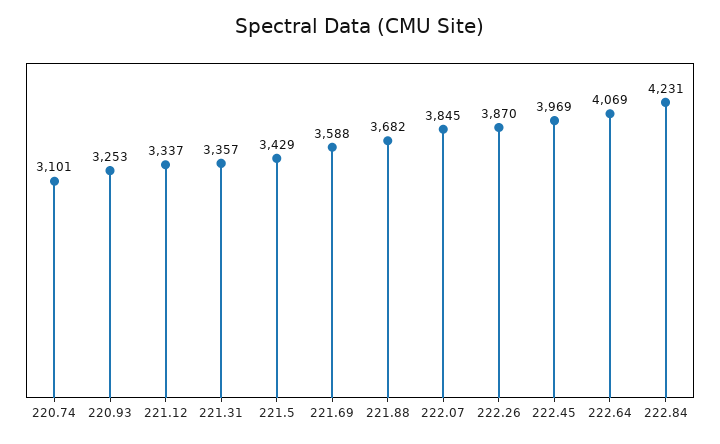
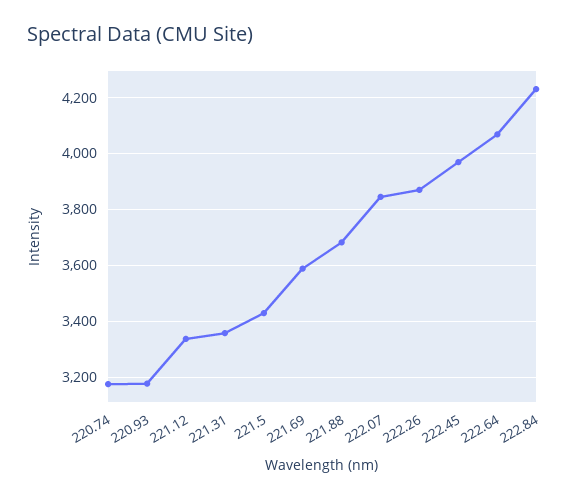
220.74: 3101 -> 3175
220.93: 3253 -> 3175

